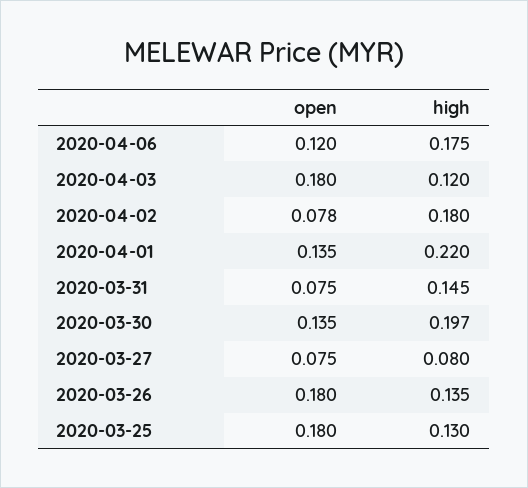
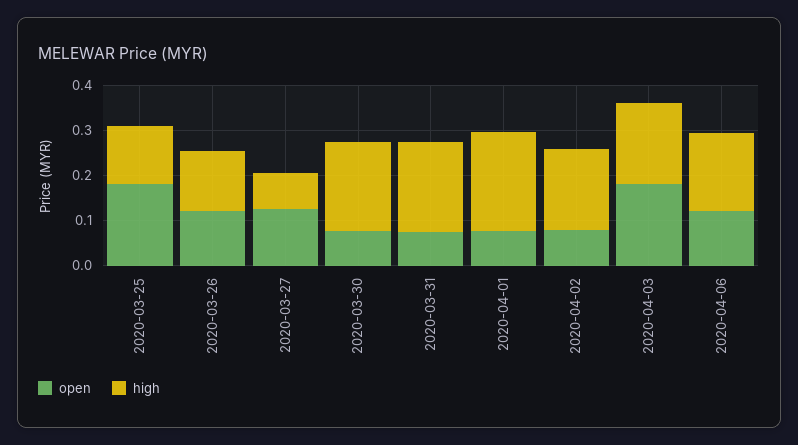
high, 2020-04-03: 0.12 -> 0.18
open, 2020-04-01: 0.135 -> 0.08
high, 2020-03-31: 0.145 -> 0.2
open, 2020-03-30: 0.135 -> 0.08
open, 2020-03-27: 0.075 -> 0.12
open, 2020-03-26: 0.18 -> 0.12

